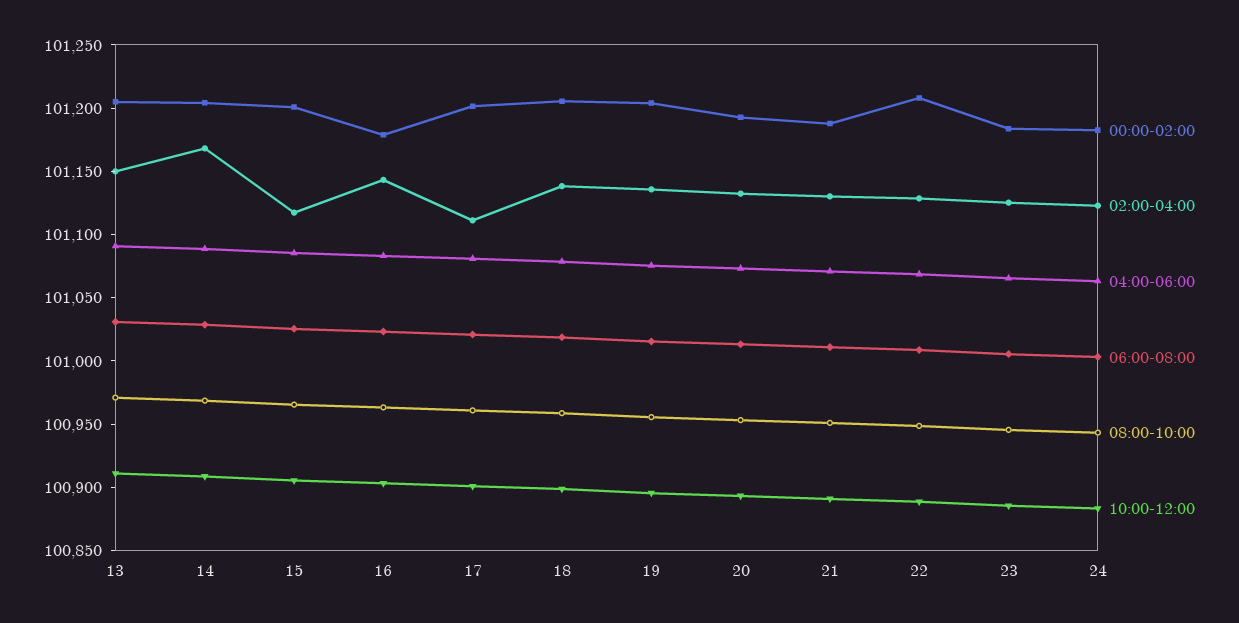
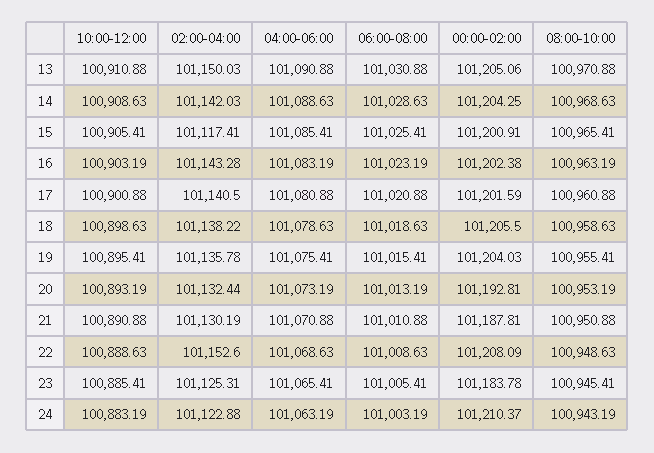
02:00-04:00, 14: 101170 -> 101142.03
00:00-02:00, 16: 101180 -> 101202.38
02:00-04:00, 17: 101110 -> 101140.5
02:00-04:00, 22: 101130 -> 101152.6
00:00-02:00, 24: 101180 -> 101210.37

